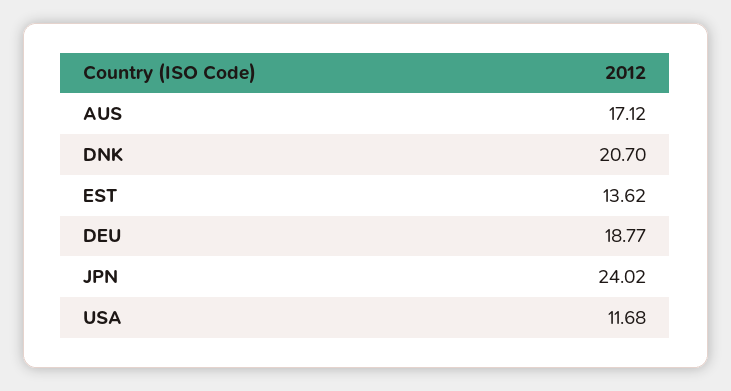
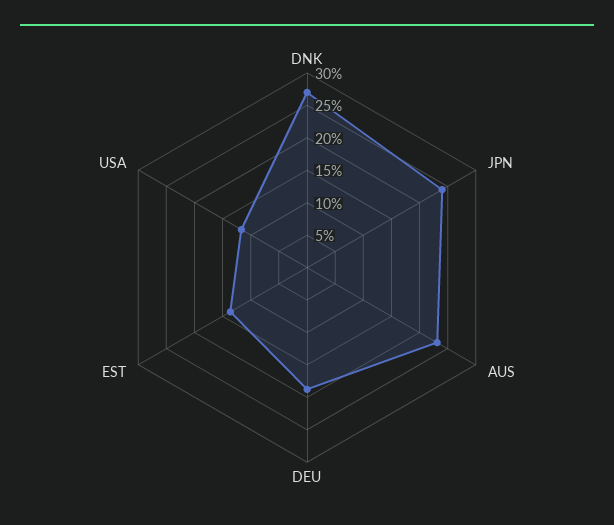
AUS: 17.12 -> 22.5
DNK: 20.7 -> 27.5

